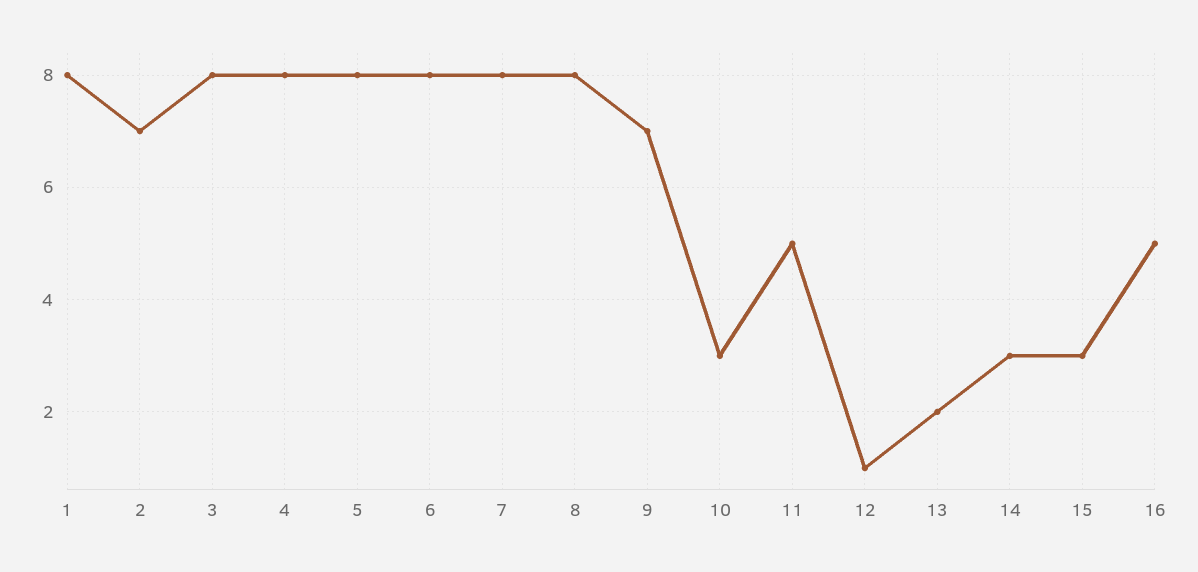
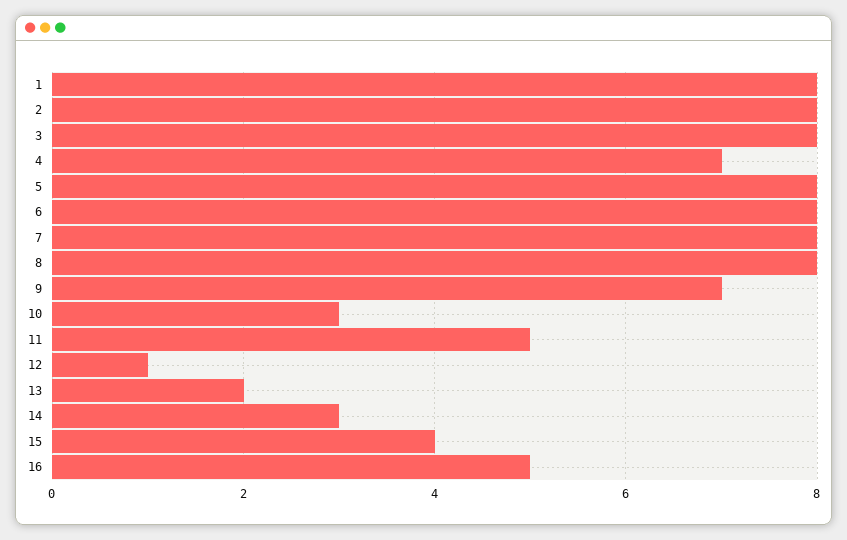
2: 7 -> 8
4: 8 -> 7
15: 3 -> 4

